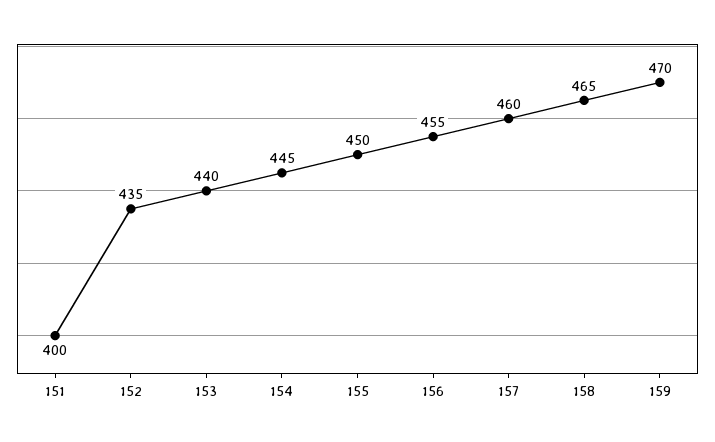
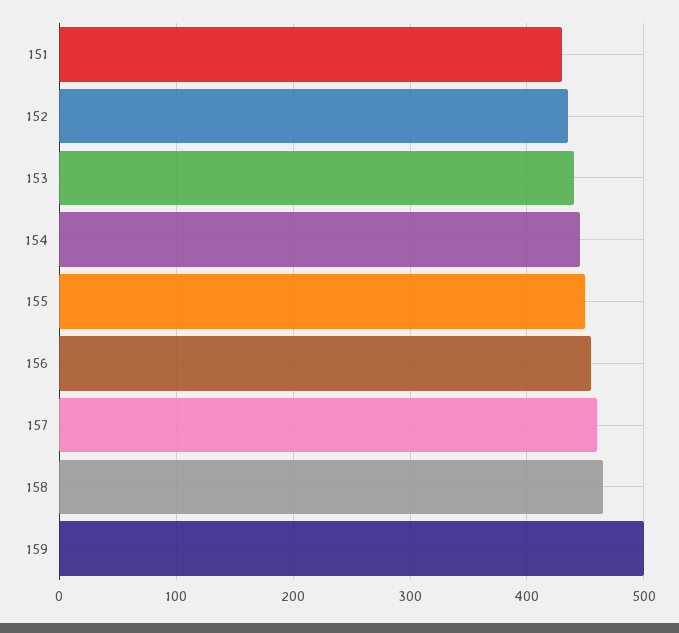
151: 400 -> 430
159: 470 -> 500

